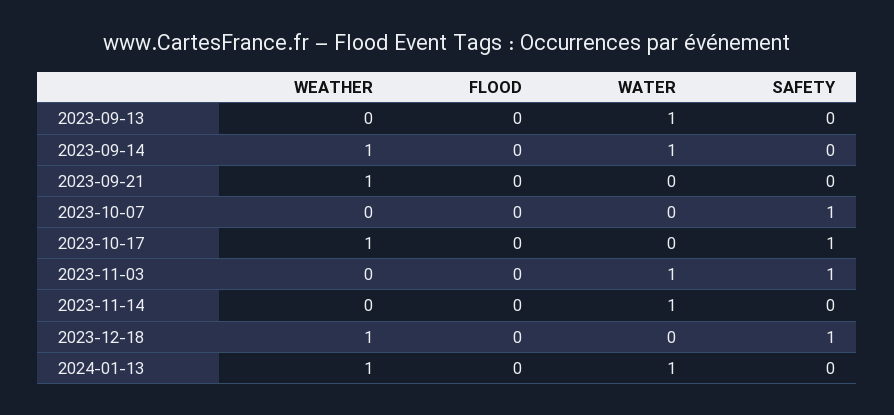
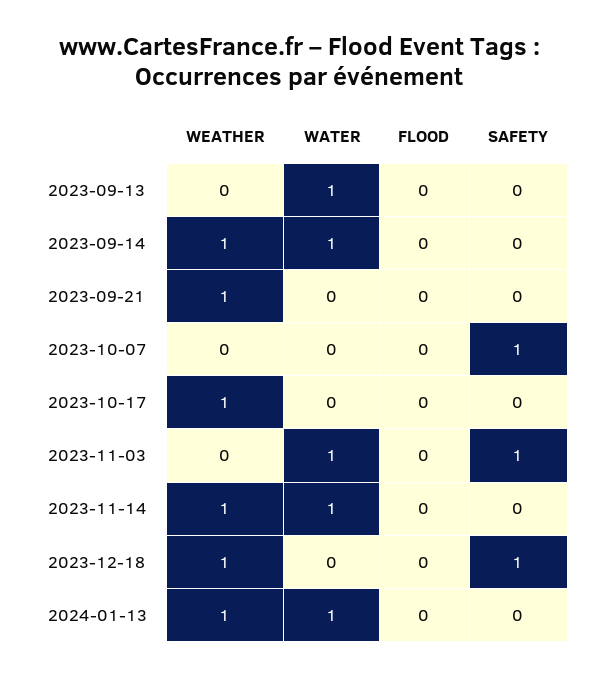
SAFETY, 2023-10-17: 1 -> 0
WEATHER, 2023-11-14: 0 -> 1

